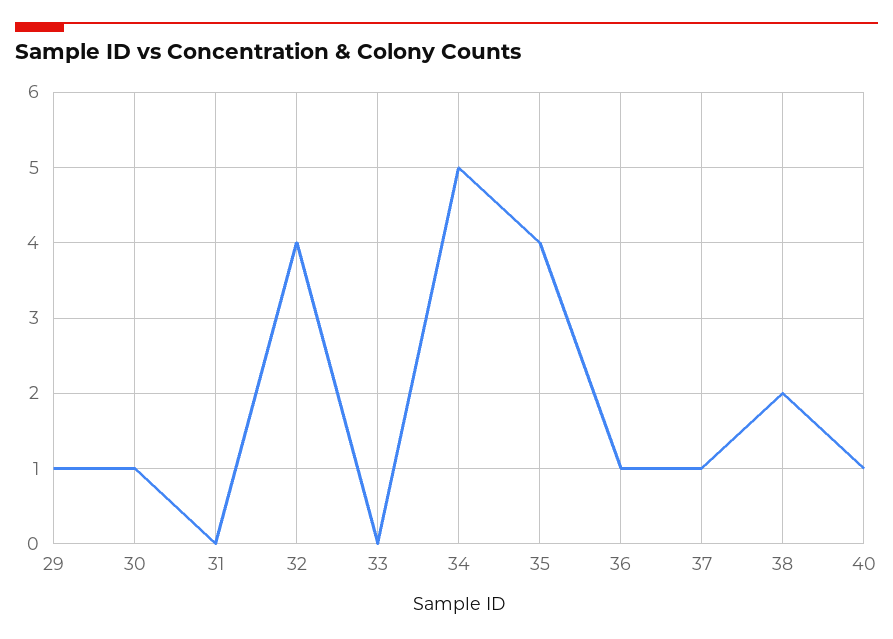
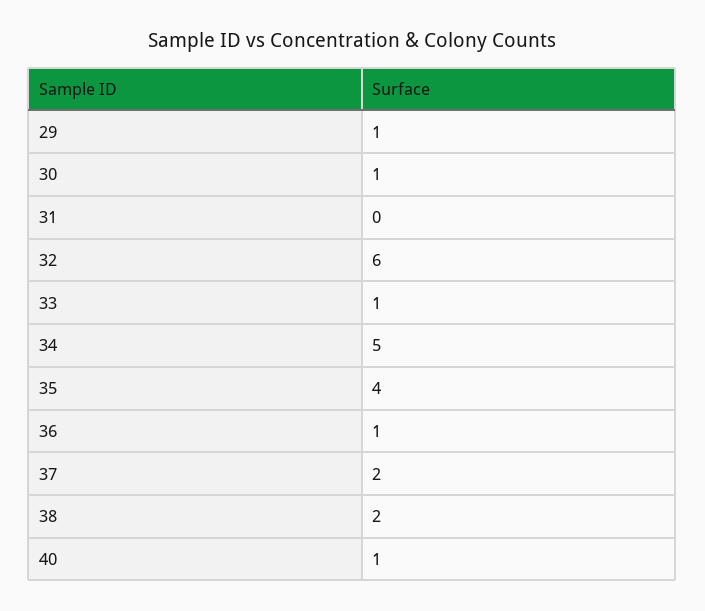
32: 4 -> 6
33: 0 -> 1
37: 1 -> 2

